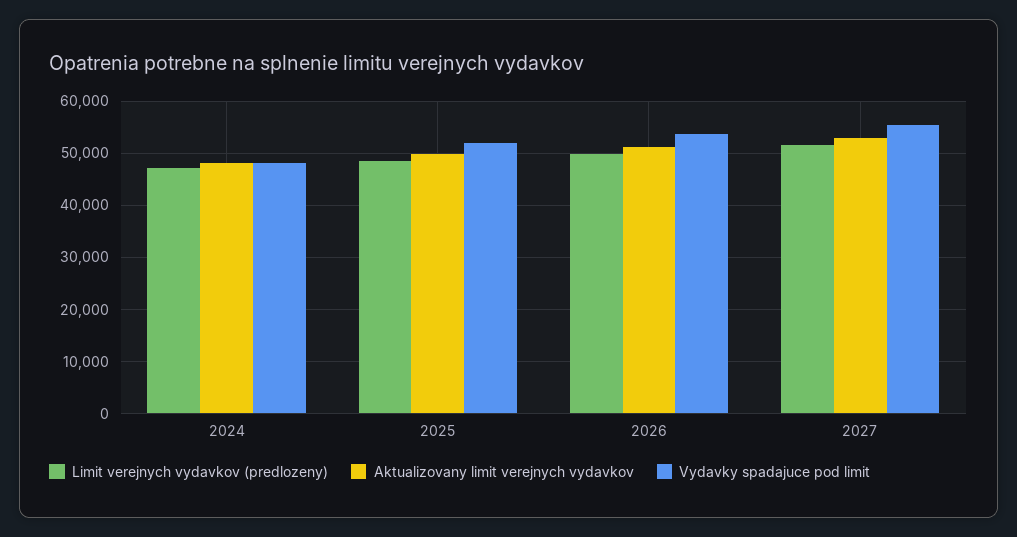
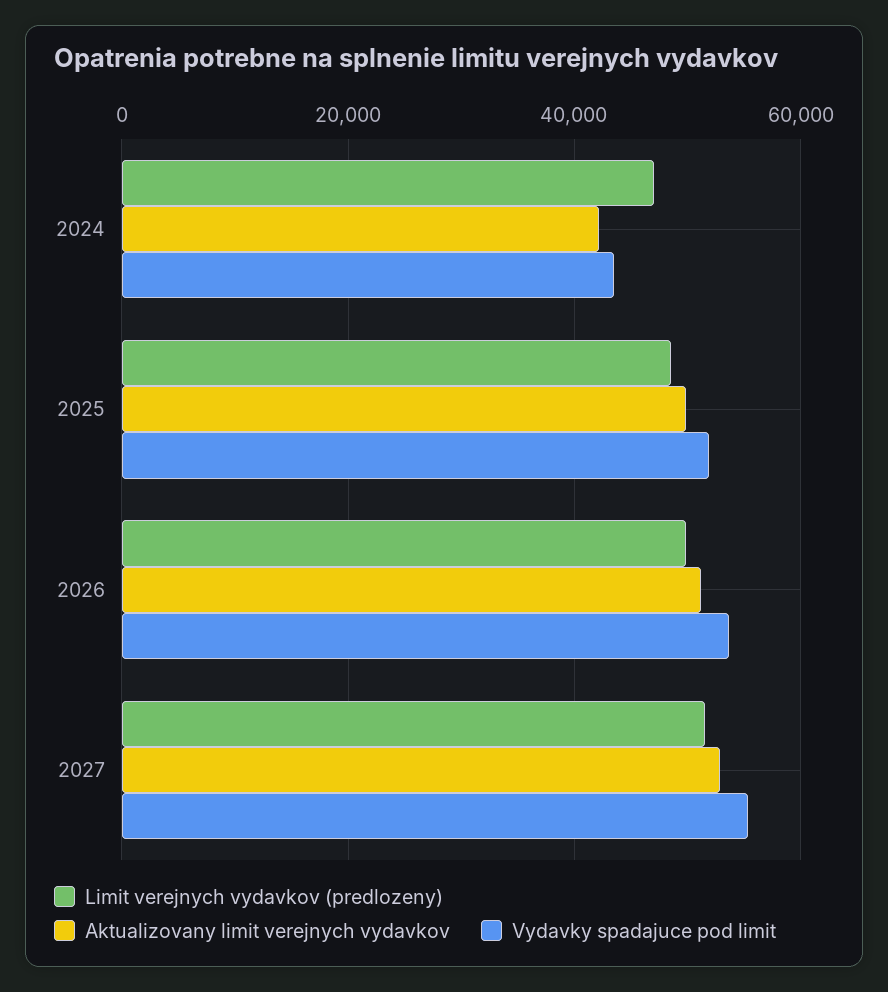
Aktualizovany limit verejnych vydavkov, 2024: 48000 -> 42000
Vydavky spadajuce pod limit, 2024: 48000 -> 44000

